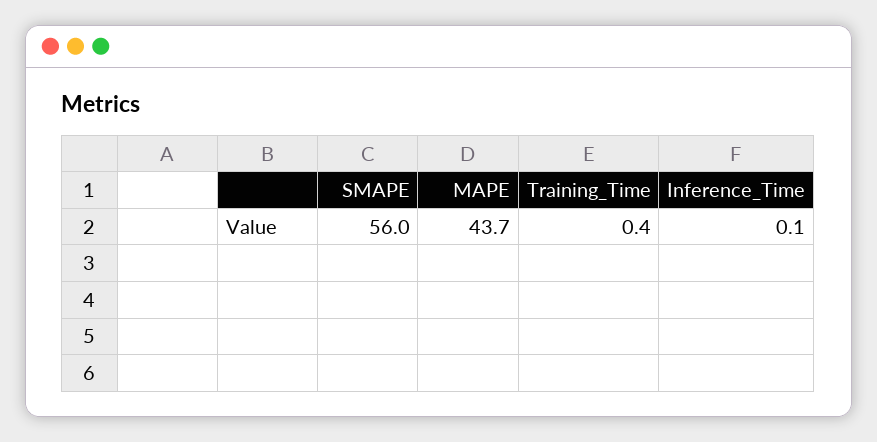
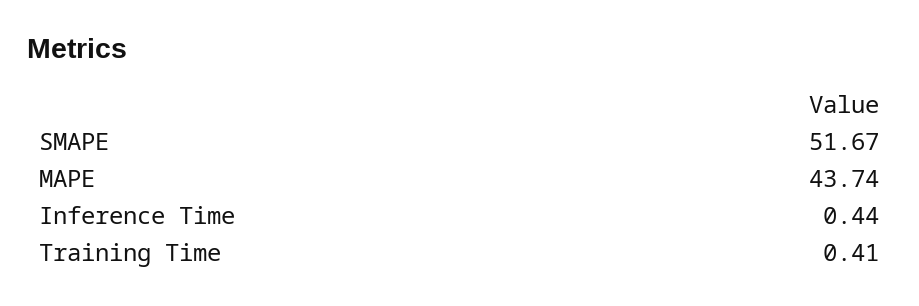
SMAPE: 56 -> 51.67
Inference_Time: 0.1 -> 0.44

